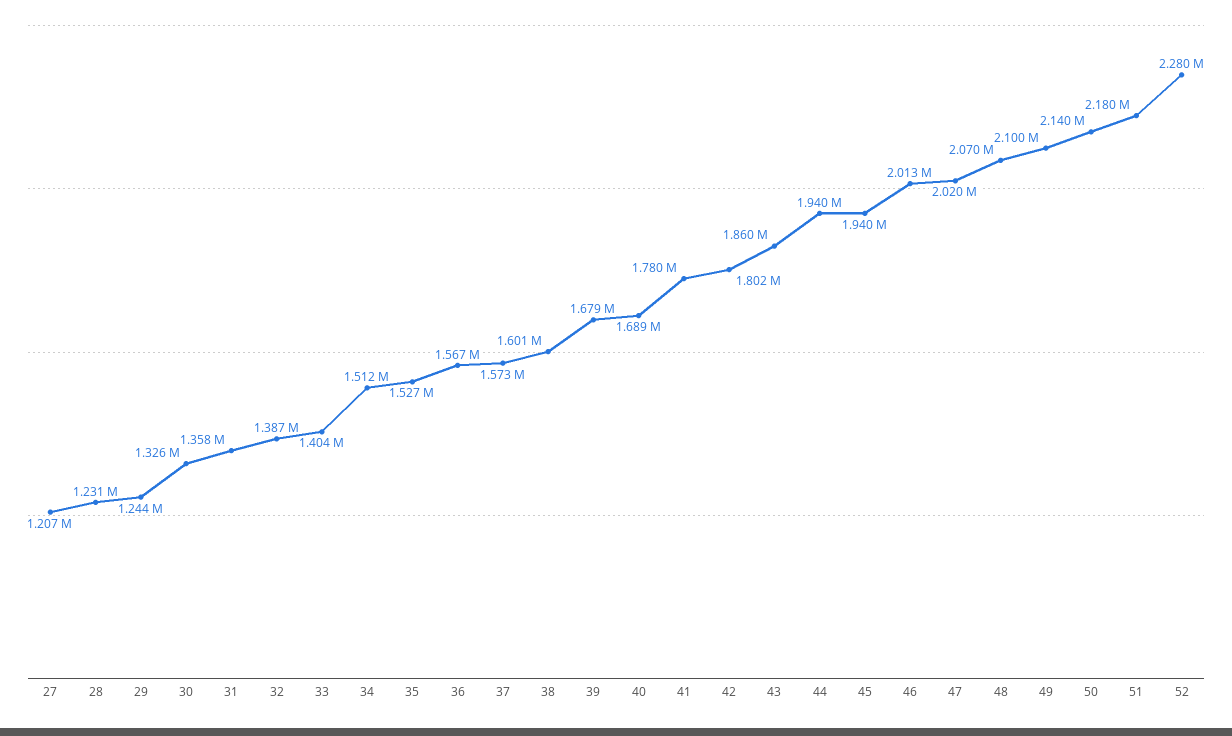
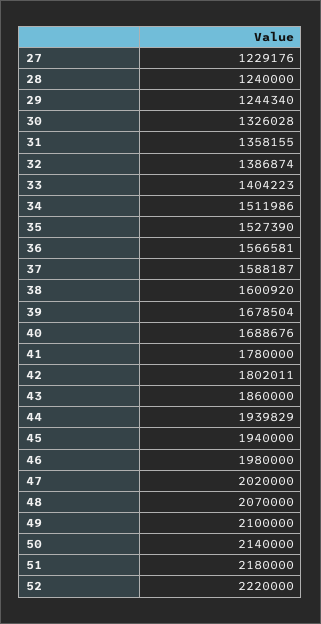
27: 1207000 -> 1229176
28: 1231000 -> 1240000
37: 1573000 -> 1588187
46: 2013000 -> 1980000
52: 2280000 -> 2220000

